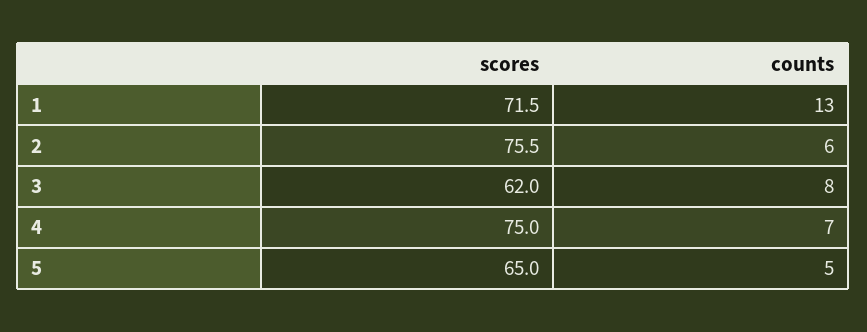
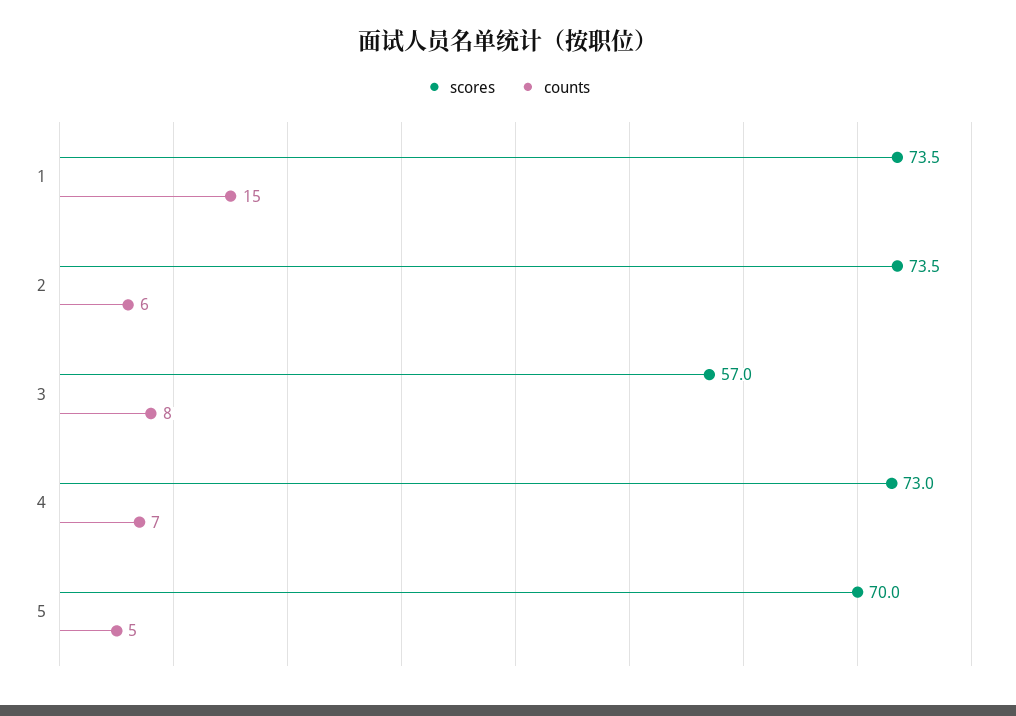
scores, 1: 71.5 -> 73.5
counts, 1: 13 -> 15
scores, 2: 75.5 -> 73.5
scores, 3: 62 -> 57
scores, 4: 75 -> 73
scores, 5: 65 -> 70

